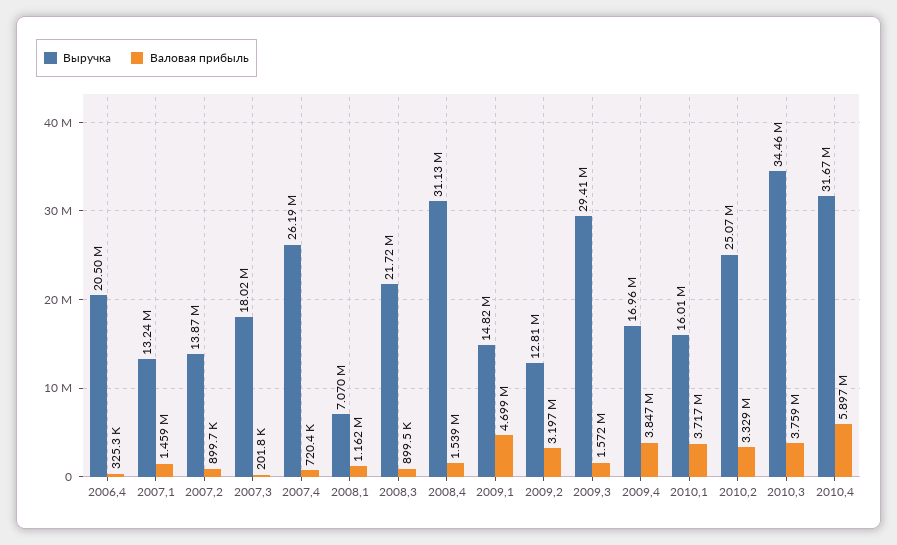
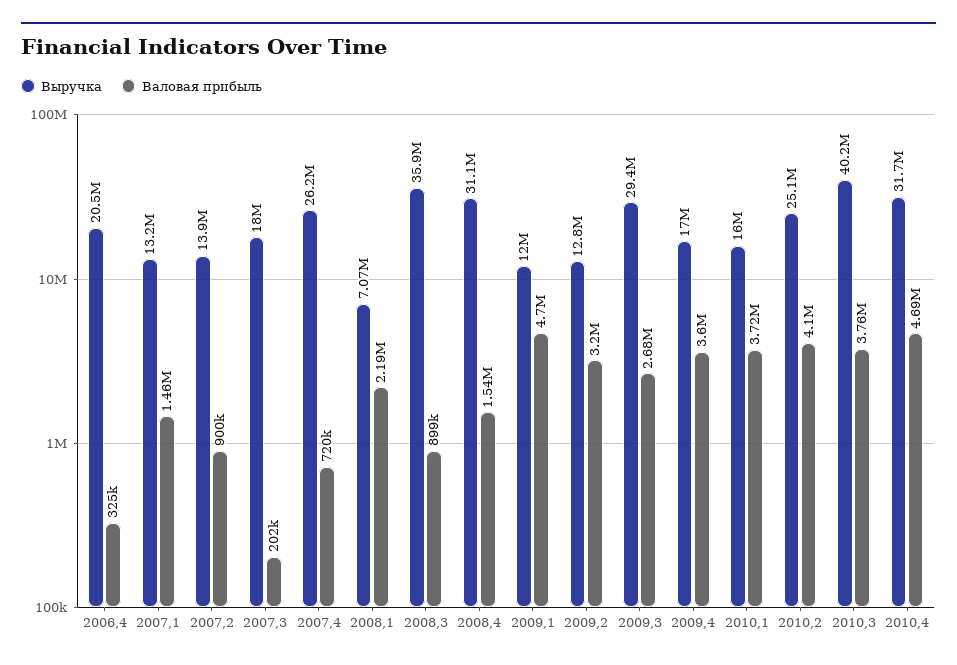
Валовая прибыль, 2008,1: 1162000 -> 2190000
Выручка, 2008,3: 21720000 -> 35900000
Выручка, 2009,1: 14820000 -> 12000000
Валовая прибыль, 2009,3: 1572000 -> 2680000
Валовая прибыль, 2009,4: 3847000 -> 3600000
Валовая прибыль, 2010,2: 3329000 -> 4100000
Выручка, 2010,3: 34460000 -> 40200000
Валовая прибыль, 2010,4: 5897000 -> 4690000

